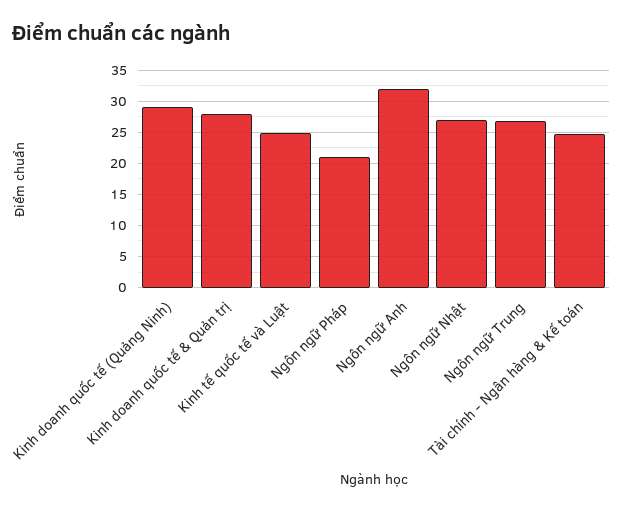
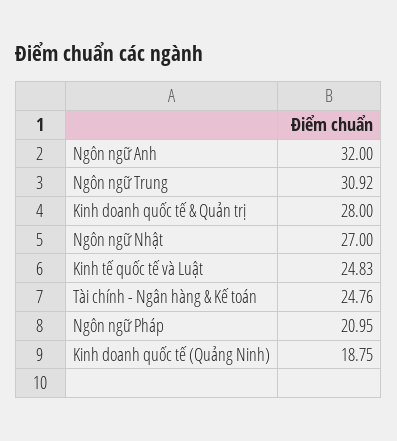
Kinh doanh quốc tế (Quảng Ninh): 29 -> 18.75
Ngôn ngữ Trung: 27 -> 30.92

